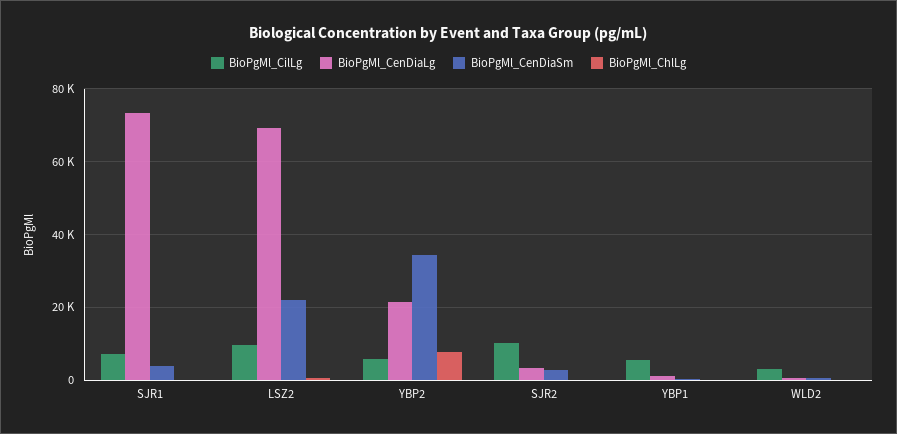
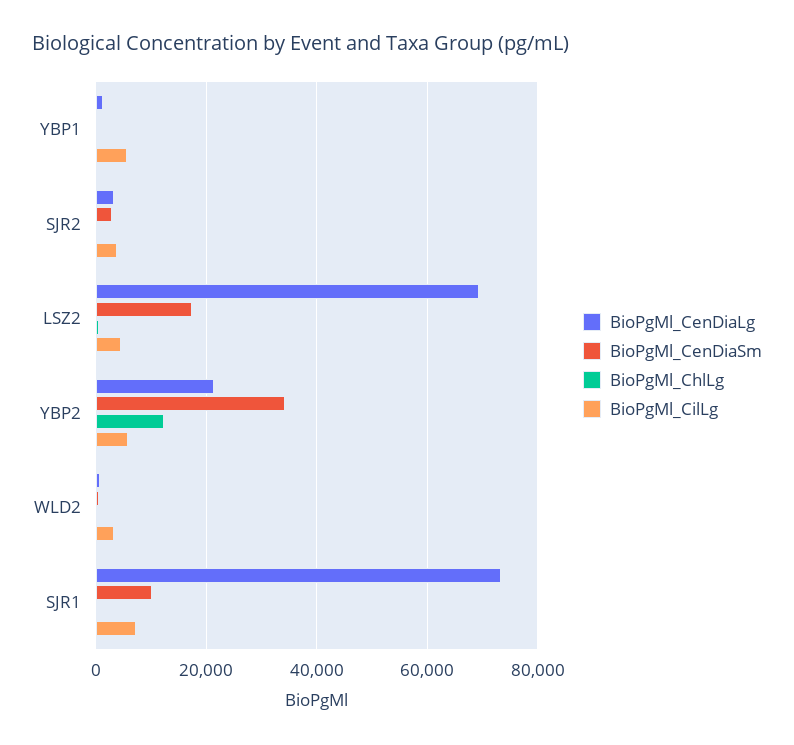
BioPgMl_CenDiaSm, SJR1: 4000 -> 10000
BioPgMl_CilLg, LSZ2: 10000 -> 4000
BioPgMl_CenDiaSm, LSZ2: 22000 -> 18000
BioPgMl_ChlLg, YBP2: 8000 -> 12000
BioPgMl_CilLg, SJR2: 10000 -> 4000

